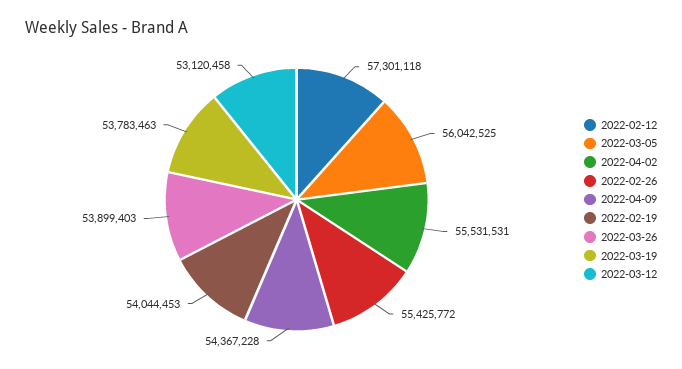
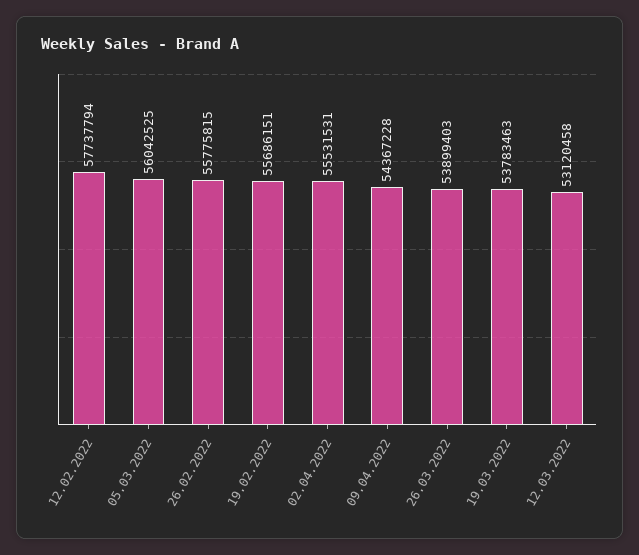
2022-02-12: 57301118 -> 57737794
2022-02-26: 55425772 -> 55775815
2022-02-19: 54044453 -> 55686151

